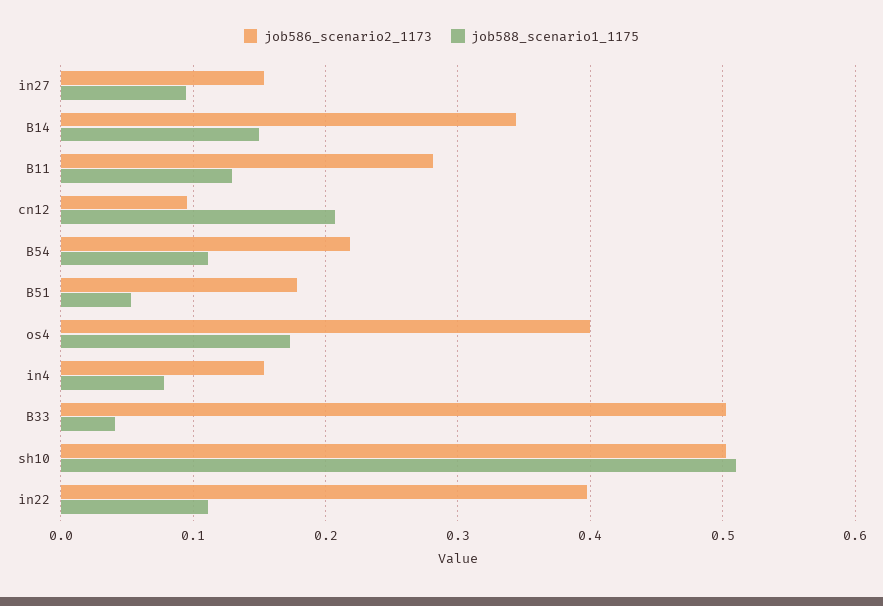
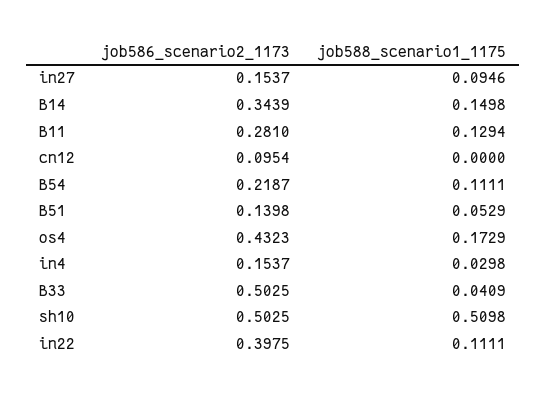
job588_scenario1_1175, cn12: 0.21 -> 0
job586_scenario2_1173, B51: 0.18 -> 0.1398
job586_scenario2_1173, os4: 0.4 -> 0.4323
job588_scenario1_1175, in4: 0.08 -> 0.0298

